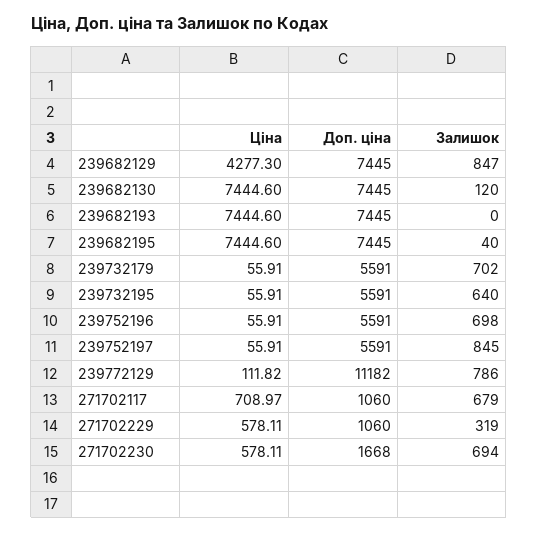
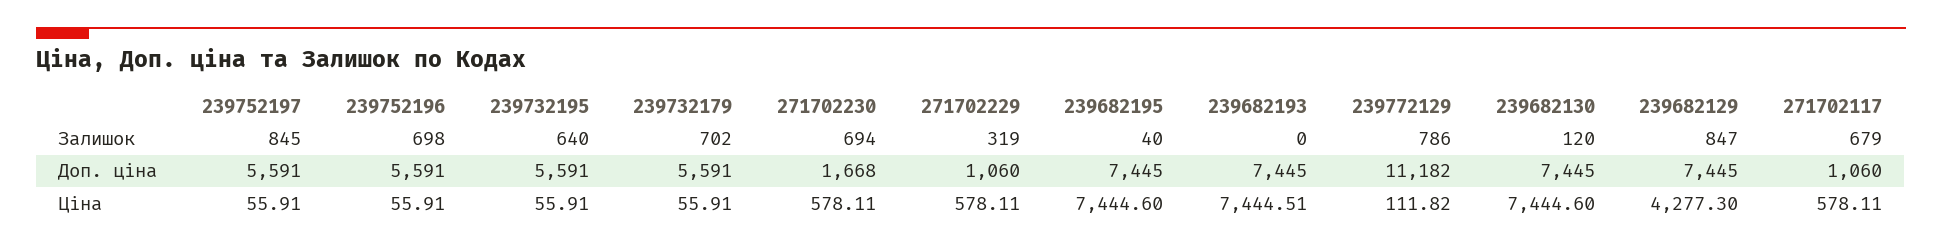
Ціна, 239682193: 7444.6 -> 7444.51
Ціна, 271702117: 708.97 -> 578.11

